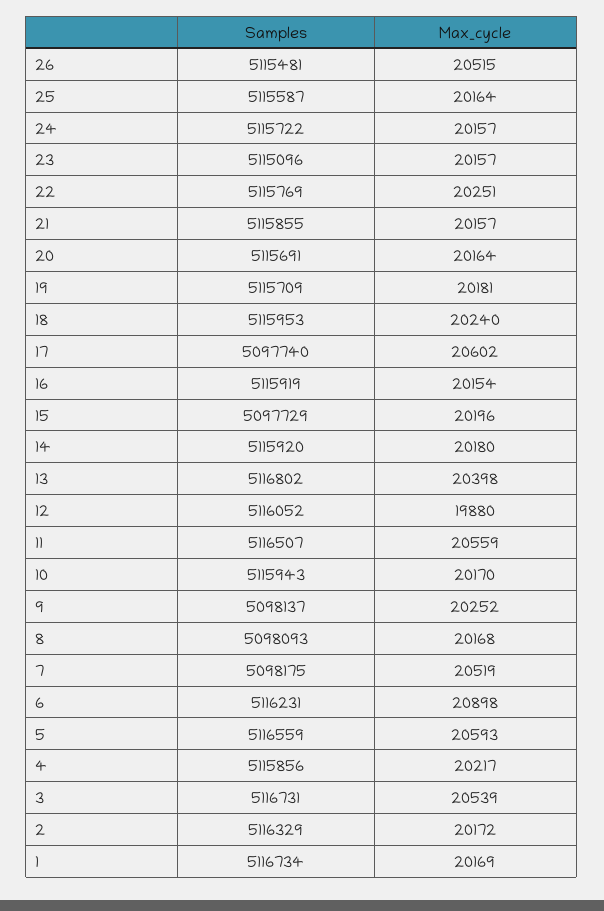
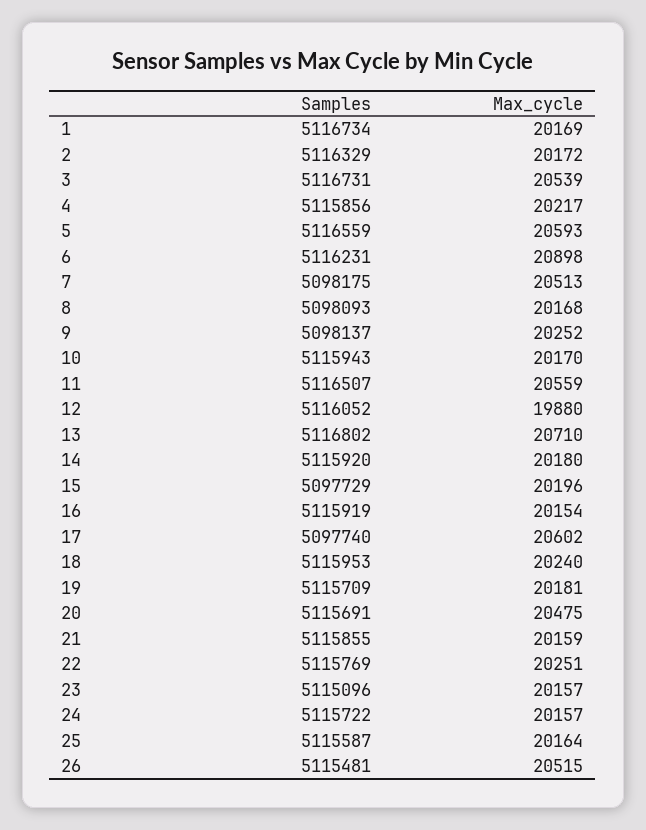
Max_cycle, 21: 20157 -> 20159
Max_cycle, 20: 20164 -> 20475
Max_cycle, 13: 20398 -> 20710
Max_cycle, 7: 20519 -> 20513

